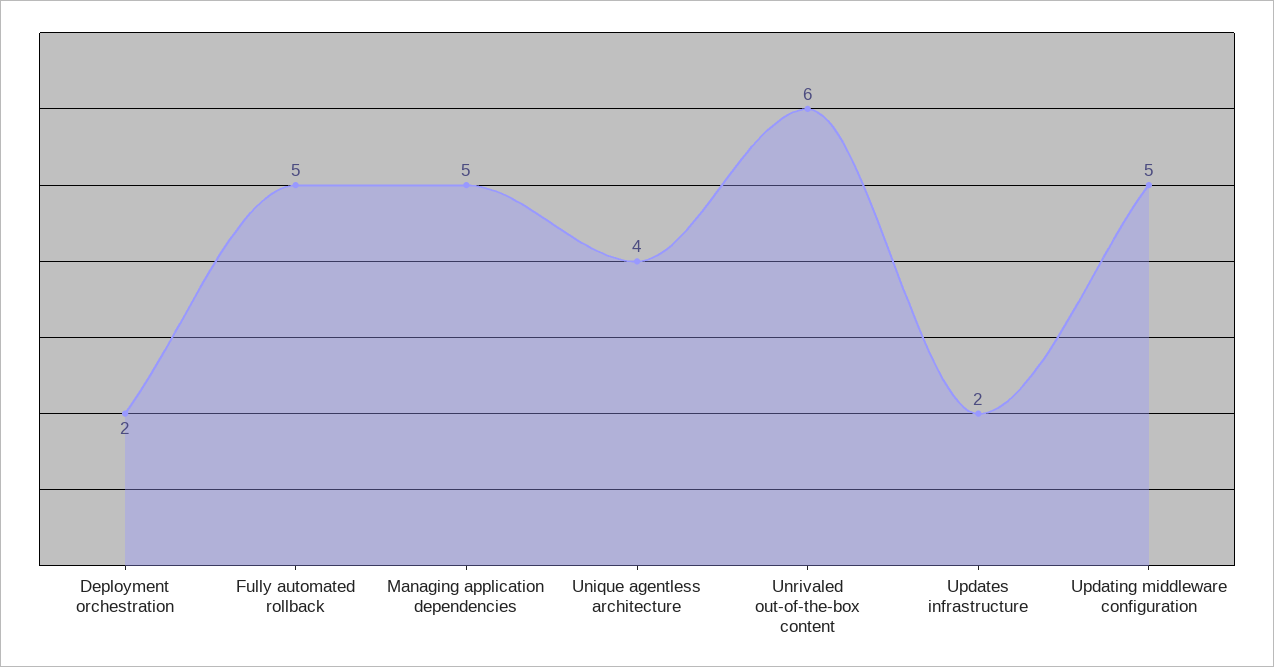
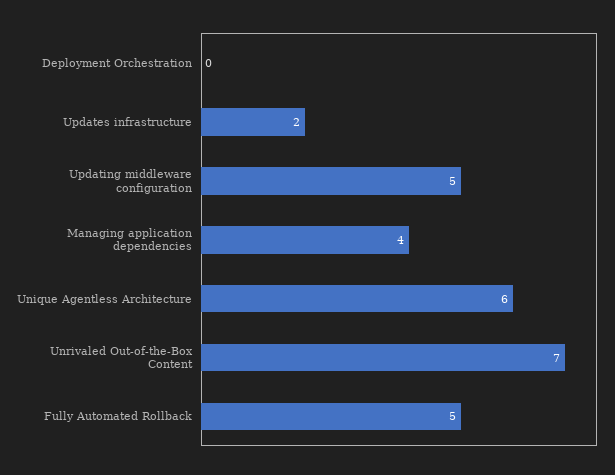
Deployment orchestration: 2 -> 0
Managing application dependencies: 5 -> 4
Unique agentless architecture: 4 -> 6
Unrivaled out-of-the-box content: 6 -> 7

